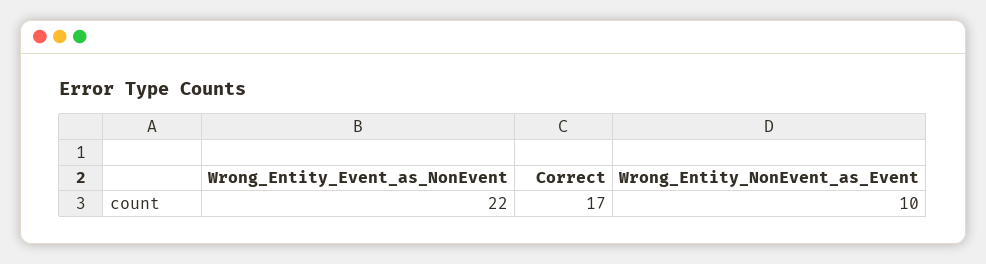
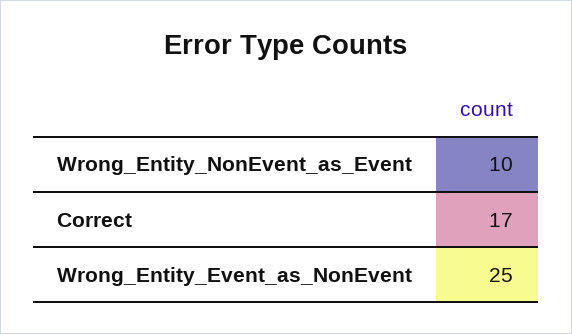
Wrong_Entity_Event_as_NonEvent: 22 -> 25

